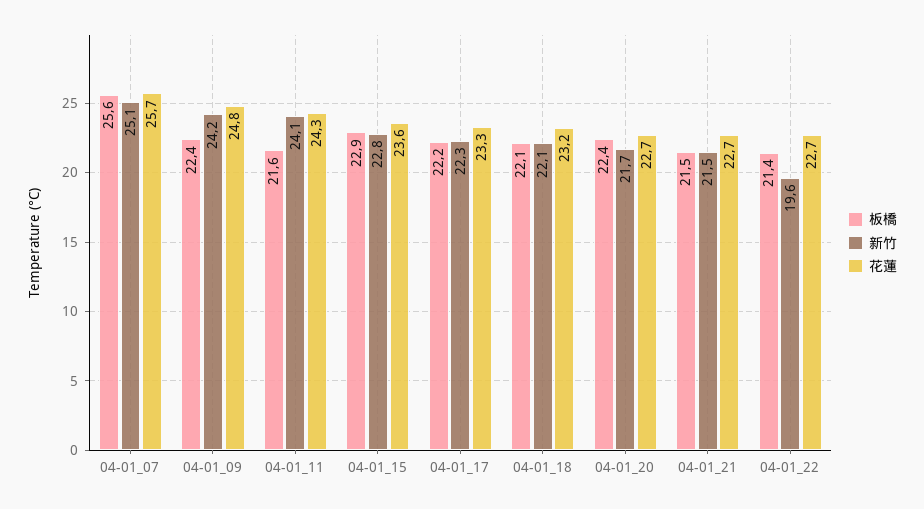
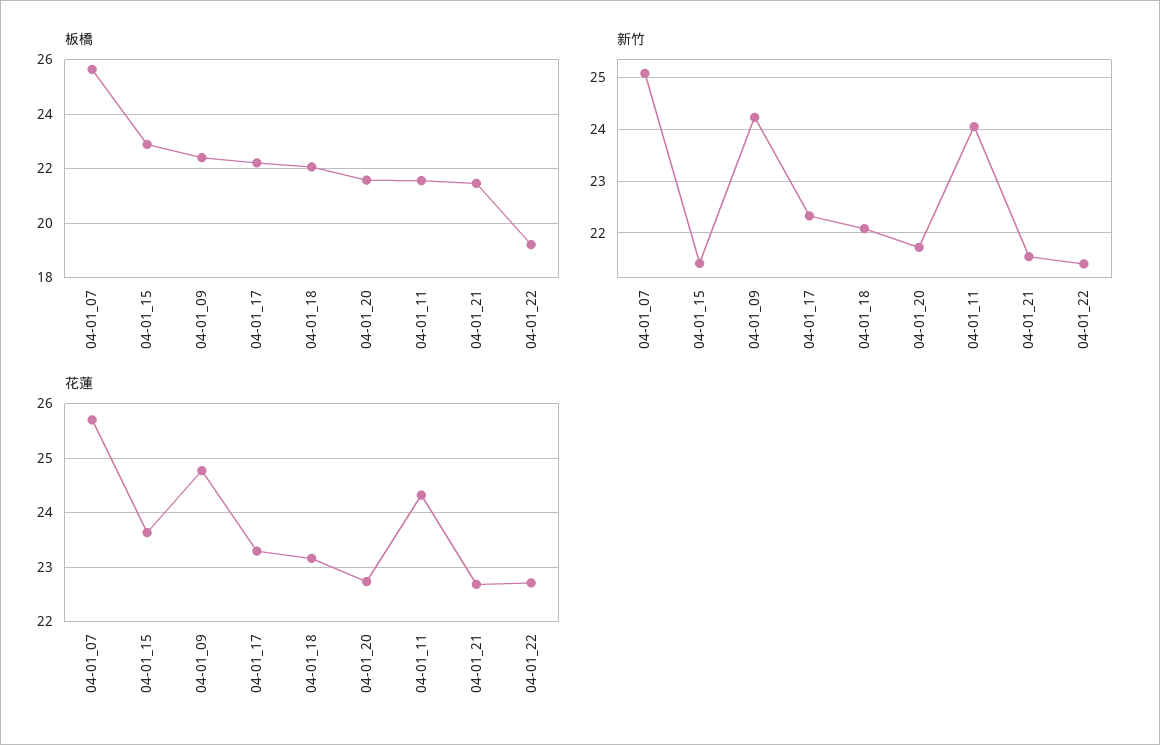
新竹, 04-01_15: 22.8 -> 21.4
板橋, 04-01_20: 22.4 -> 21.5
板橋, 04-01_22: 21.4 -> 19.25
新竹, 04-01_22: 19.6 -> 21.4

